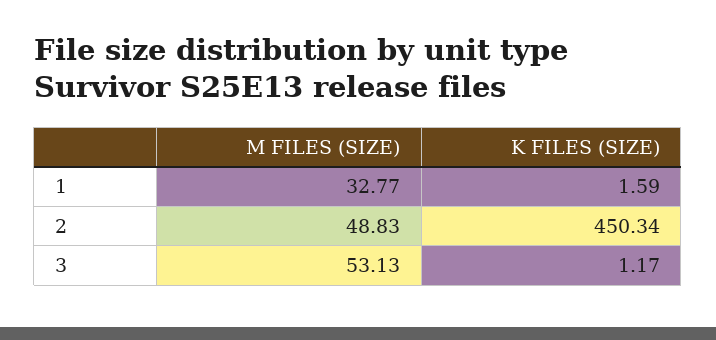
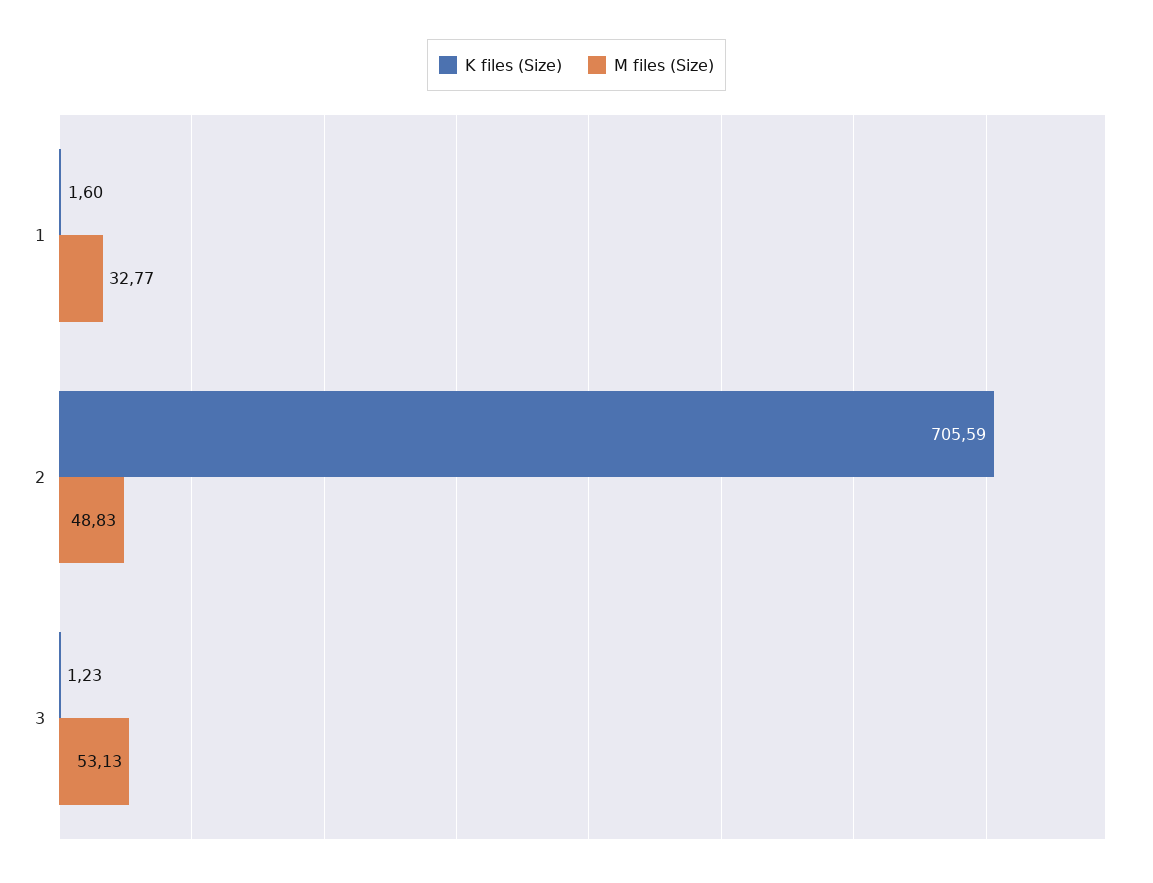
K FILES (SIZE), 1: 1.59 -> 1.6
K FILES (SIZE), 2: 450.34 -> 705.59
K FILES (SIZE), 3: 1.17 -> 1.23

